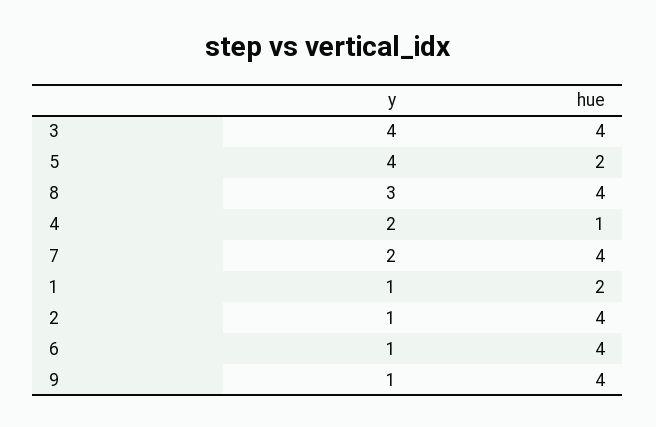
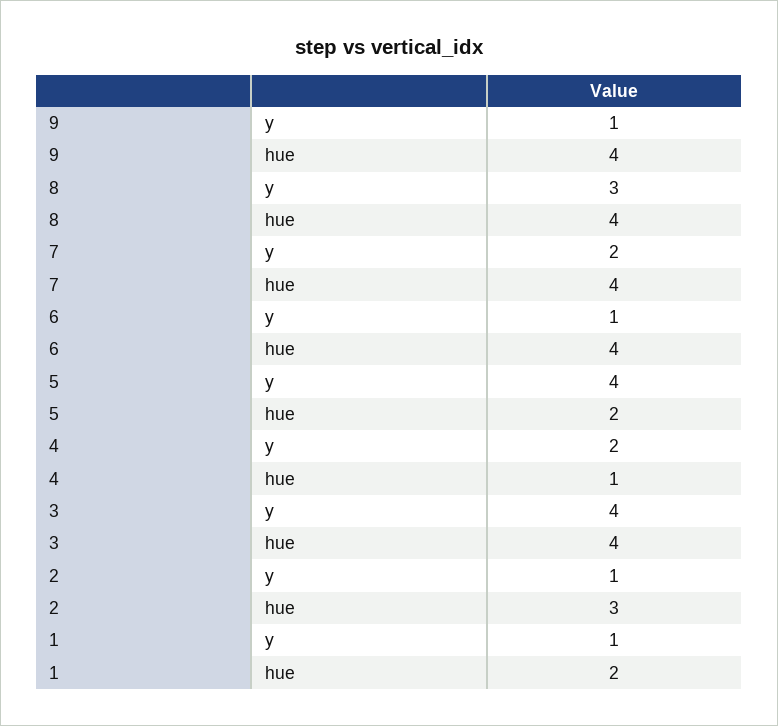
hue, 2: 4 -> 3

